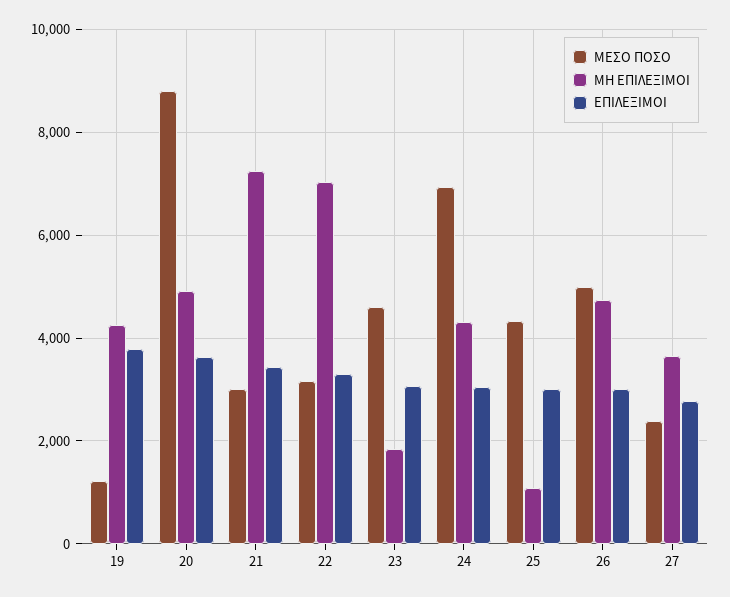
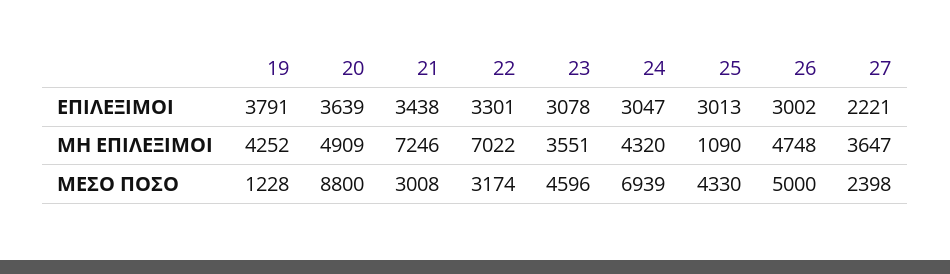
ΜΗ ΕΠΙΛΕΞΙΜΟΙ, 23: 1800 -> 3551
ΕΠΙΛΕΞΙΜΟΙ, 27: 2800 -> 2221

